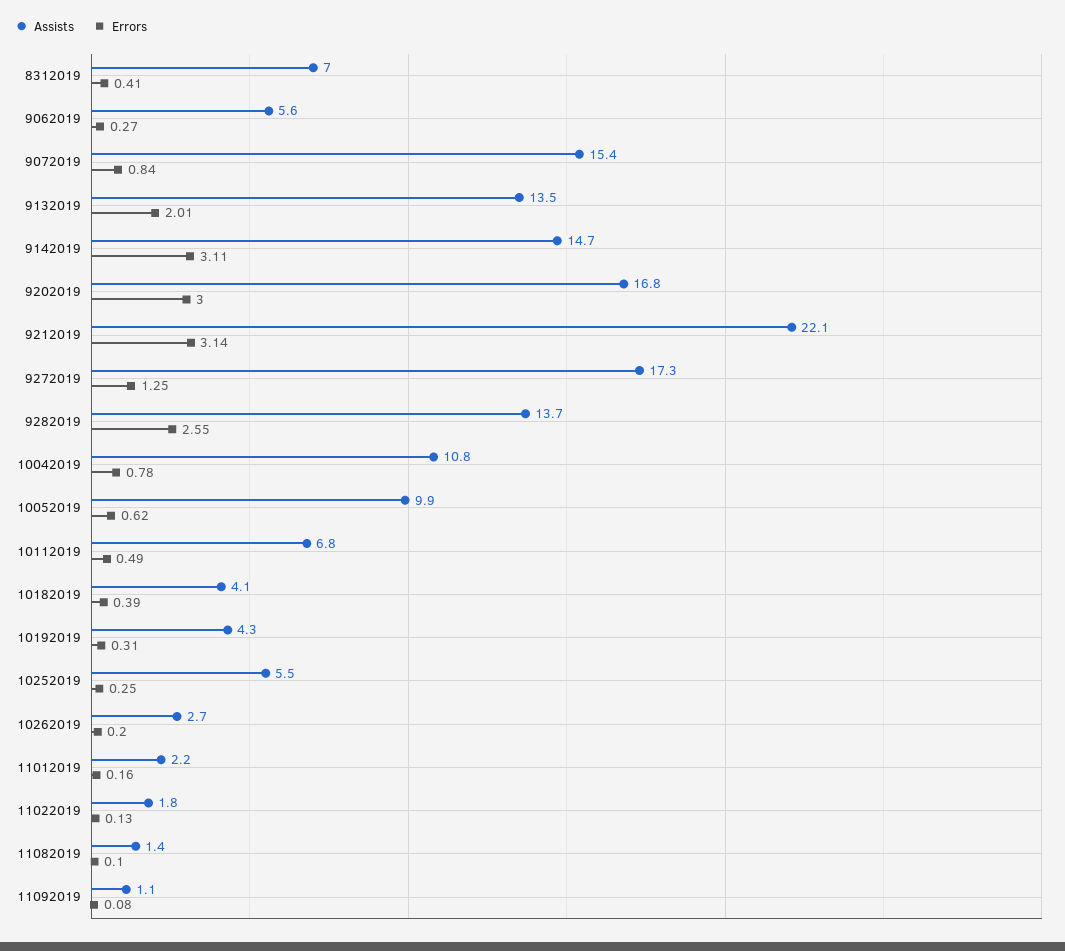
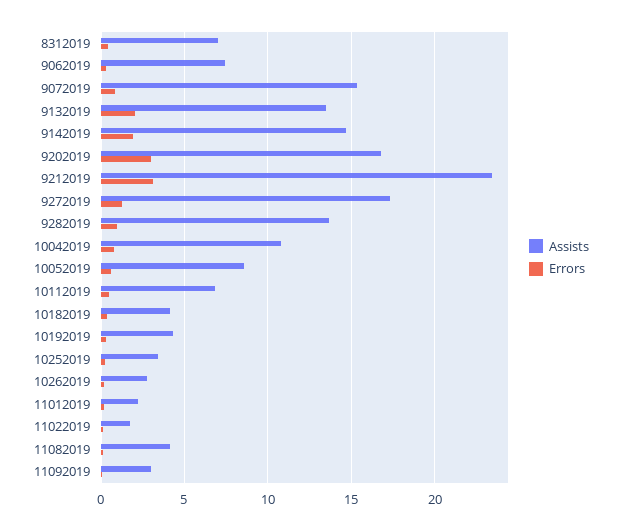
Assists, 9062019: 5.6 -> 7.5
Errors, 9142019: 3.11 -> 2
Assists, 9212019: 22.1 -> 23.5
Errors, 9282019: 2.55 -> 1
Assists, 10052019: 9.9 -> 8.5
Assists, 10252019: 5.5 -> 3.5
Assists, 11082019: 1.4 -> 4
Assists, 11092019: 1.1 -> 3

